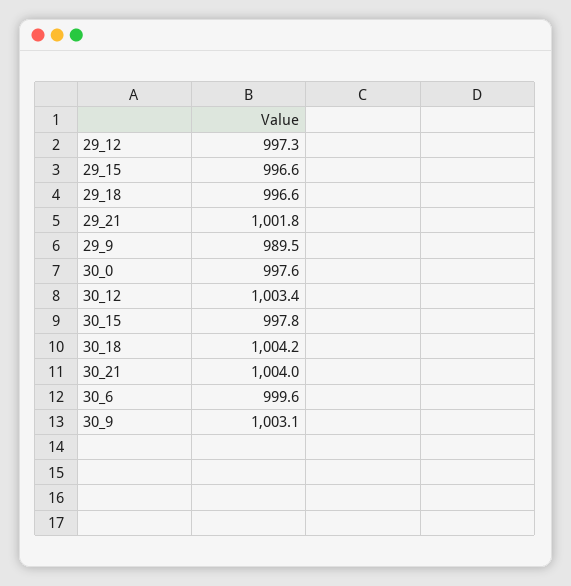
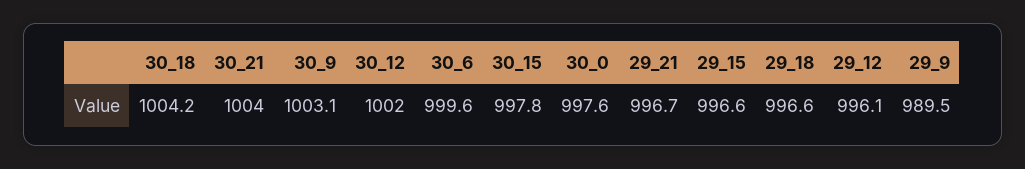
29_12: 997.3 -> 996.1
29_21: 1001.8 -> 996.7
30_12: 1003.4 -> 1002

